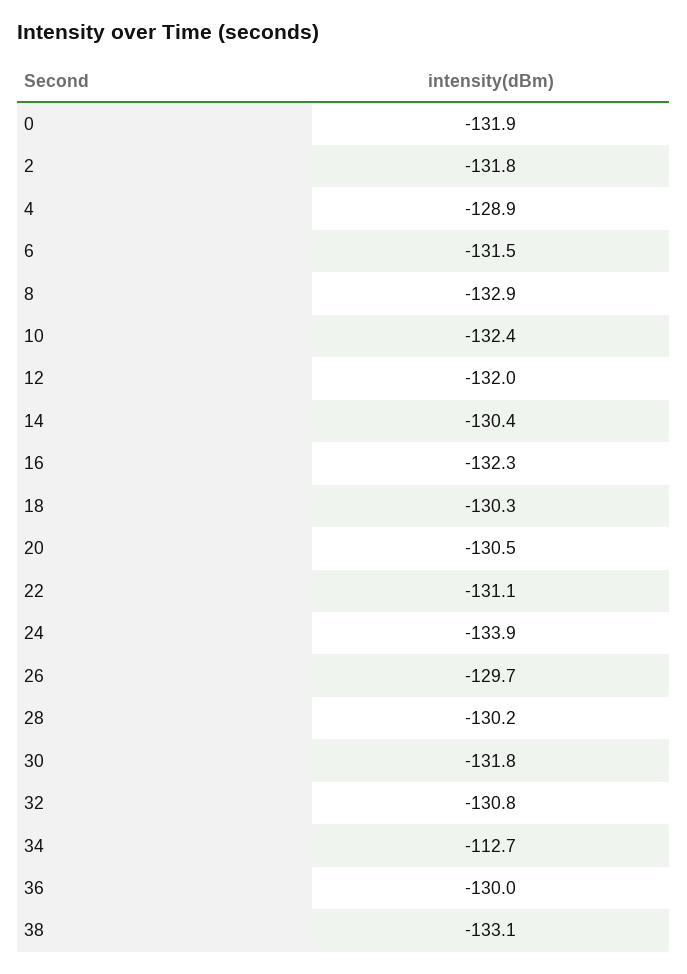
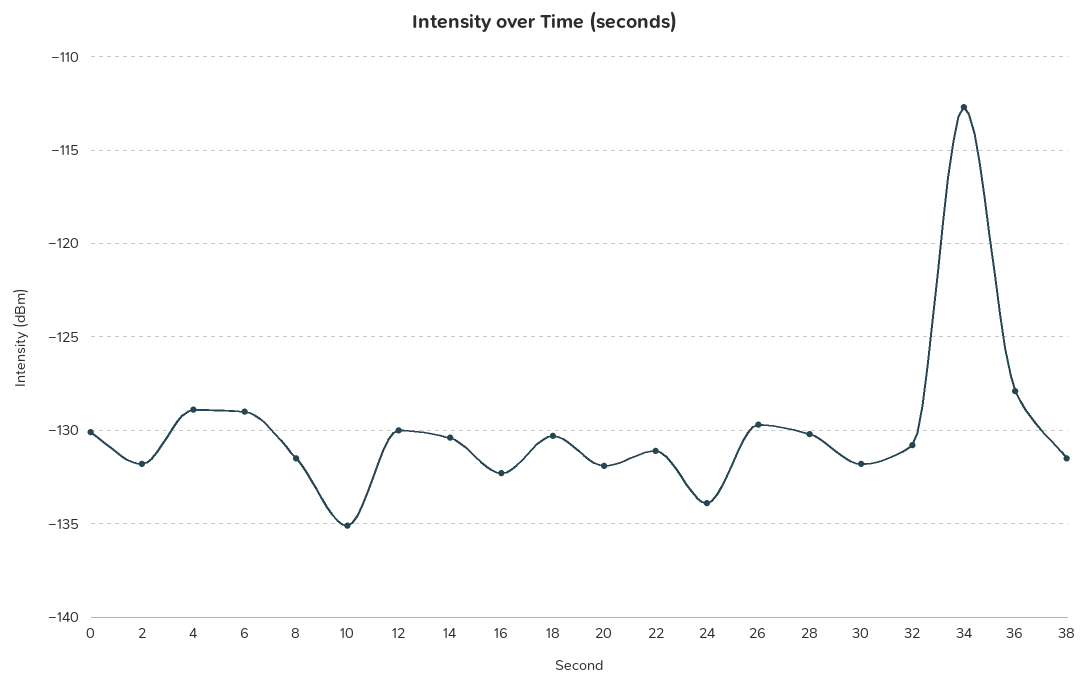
0: -131.9 -> -130
6: -131.5 -> -129
8: -132.9 -> -131.5
10: -132.4 -> -135
12: -132 -> -130
20: -130.5 -> -132
36: -130 -> -128
38: -133.1 -> -131.5

